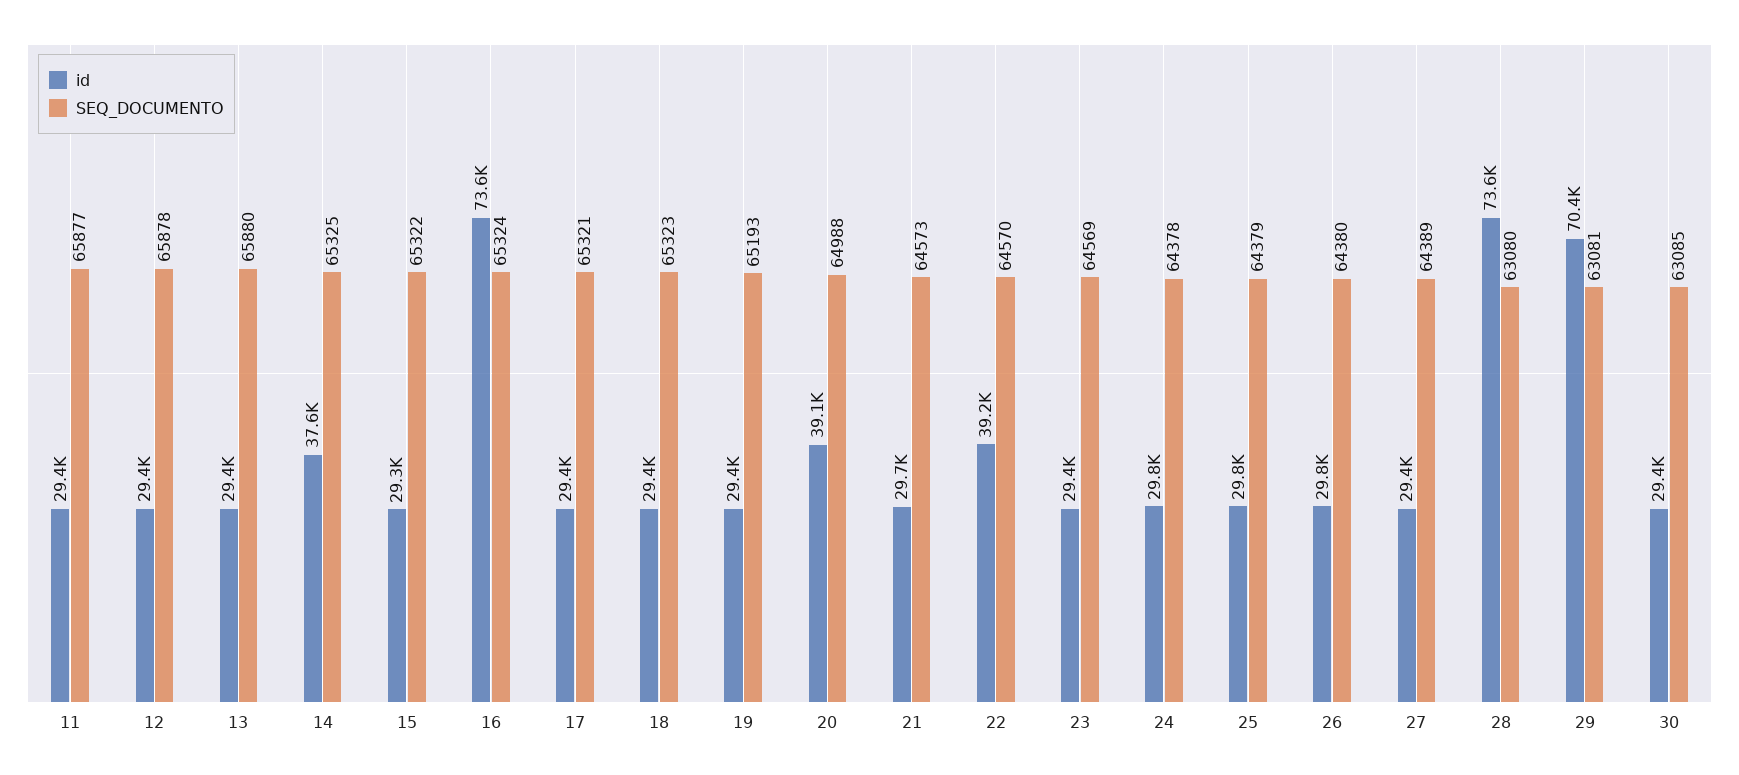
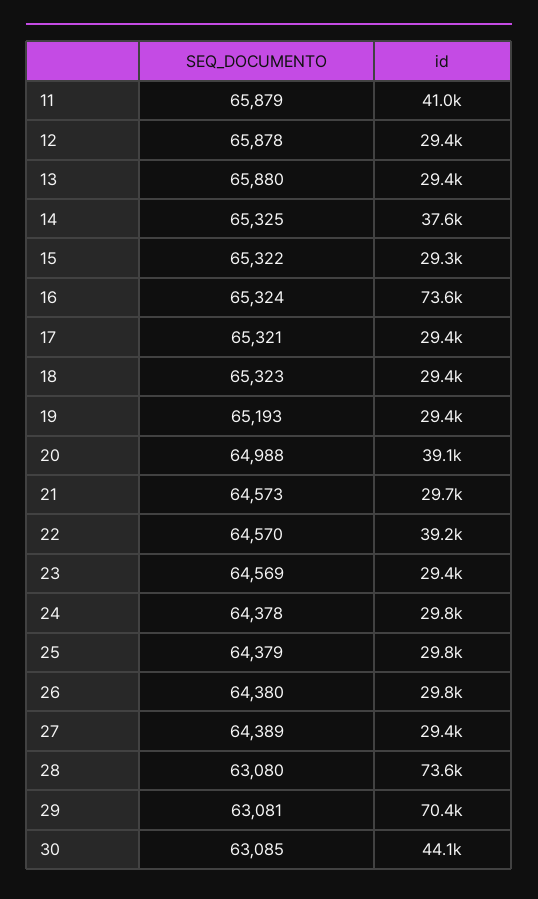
id, 11: 29400 -> 41000
SEQ_DOCUMENTO, 11: 65877 -> 65879
id, 30: 29400 -> 44100

